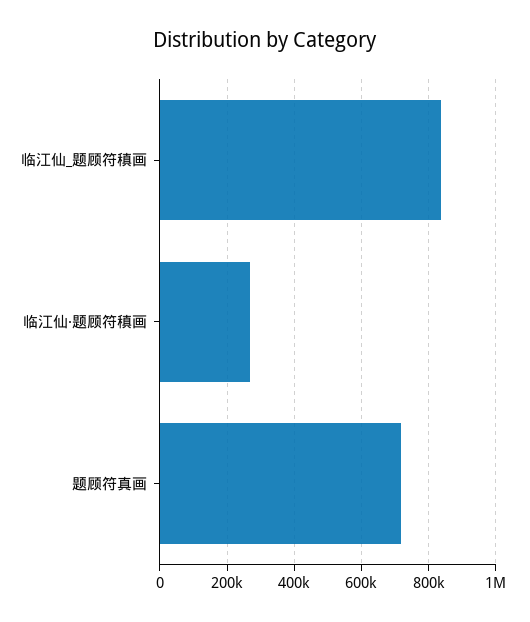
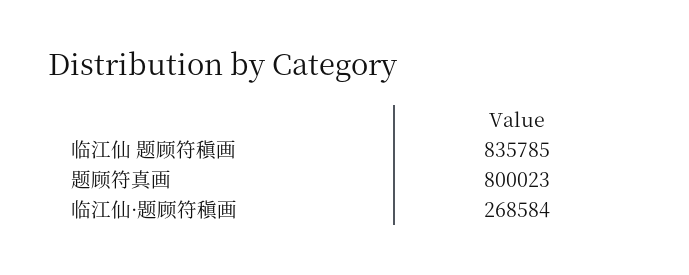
题顾符真画: 720000 -> 800023

